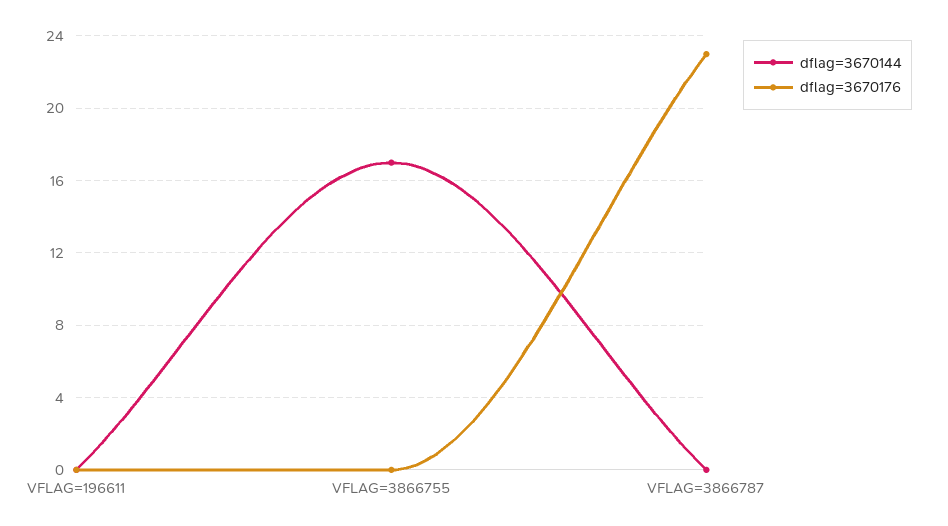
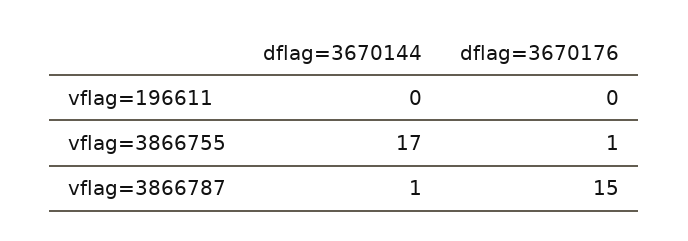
dflag=3670176, VFLAG=3866755: 0 -> 1
dflag=3670144, VFLAG=3866787: 0 -> 1
dflag=3670176, VFLAG=3866787: 23 -> 15

